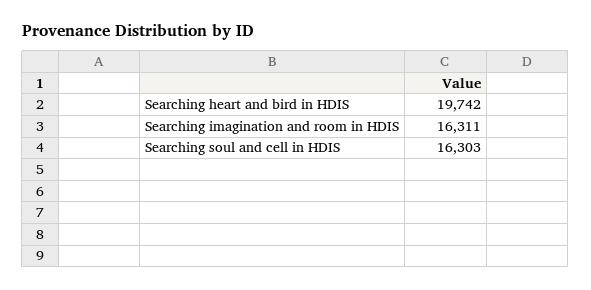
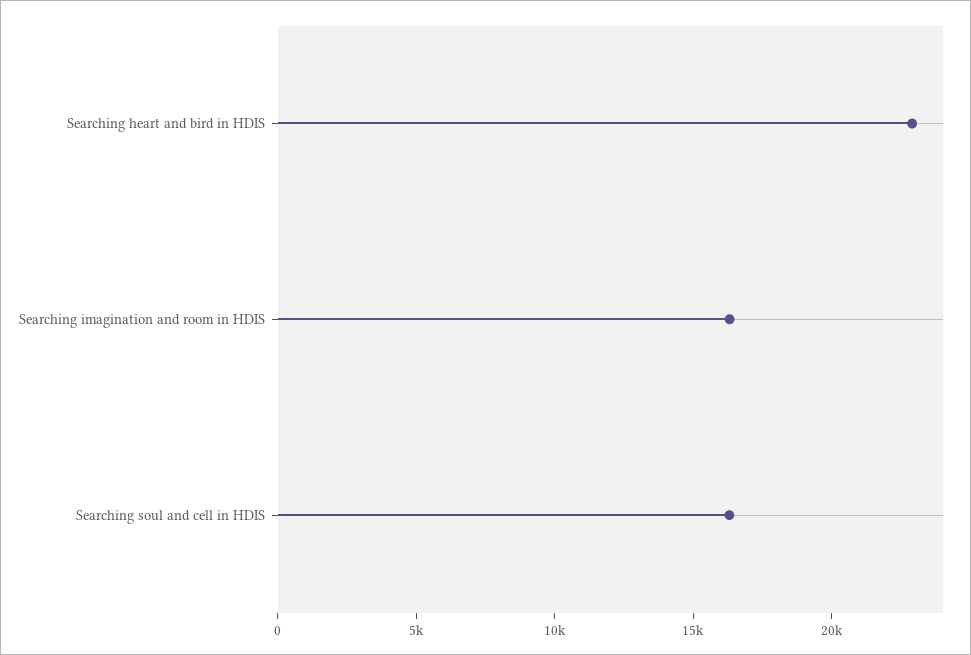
Searching heart and bird in HDIS: 19742 -> 23000

